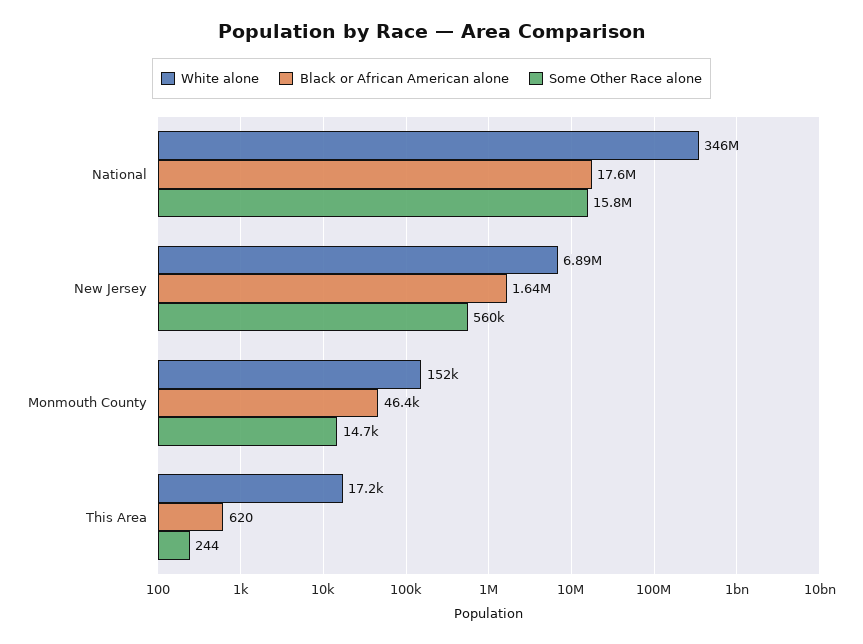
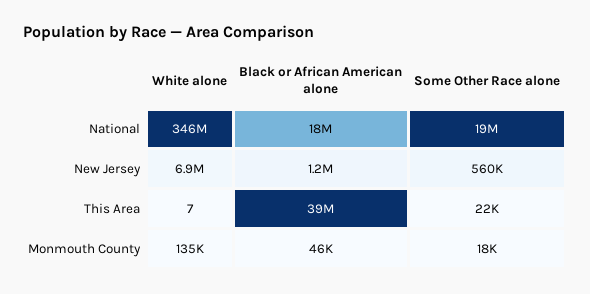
Some Other Race alone, National: 15800000 -> 19000000
Black or African American alone, New Jersey: 1640000 -> 1200000
White alone, Monmouth County: 152000 -> 135000
Some Other Race alone, Monmouth County: 14700 -> 18000
White alone, This Area: 17200 -> 7
Black or African American alone, This Area: 620 -> 39000000
Some Other Race alone, This Area: 244 -> 22000

